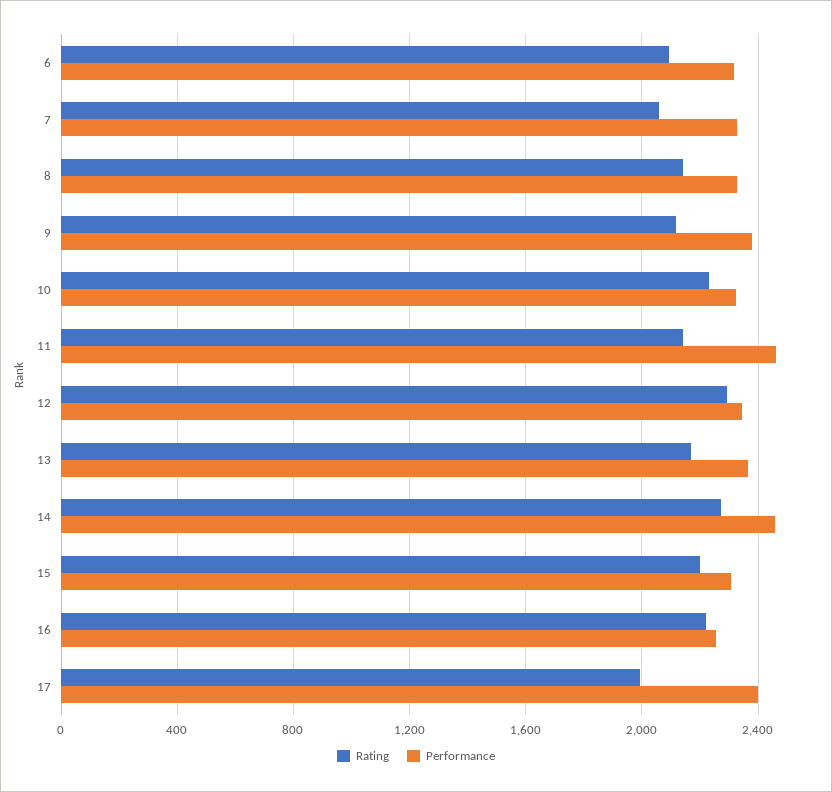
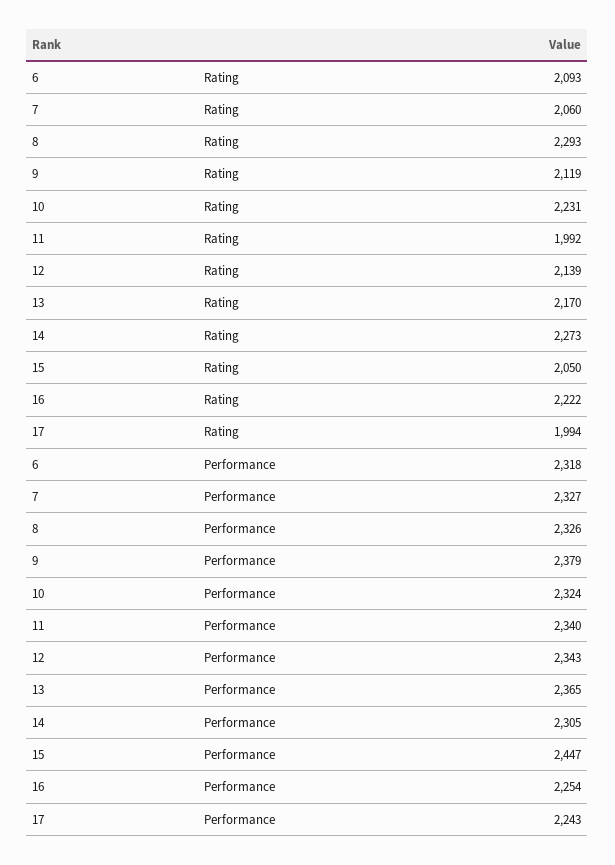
Rating, 8: 2150 -> 2293
Rating, 11: 2150 -> 1992
Performance, 11: 2450 -> 2340
Rating, 12: 2300 -> 2139
Performance, 14: 2450 -> 2305
Rating, 15: 2200 -> 2050
Performance, 15: 2300 -> 2447
Performance, 17: 2400 -> 2243

